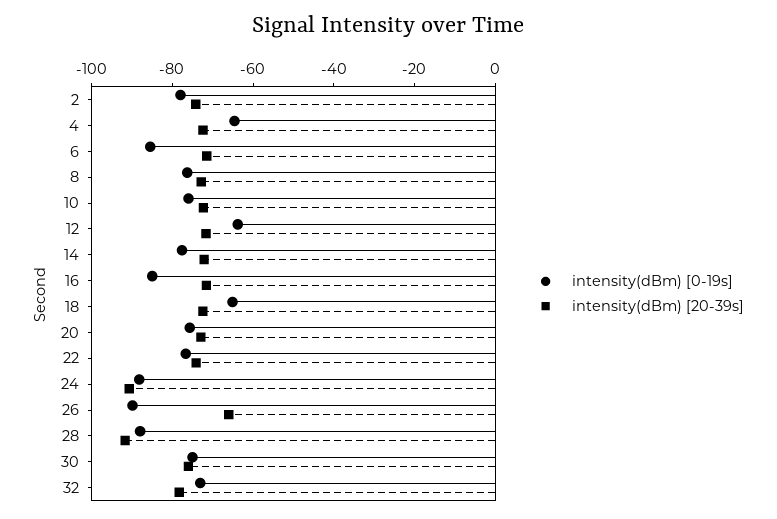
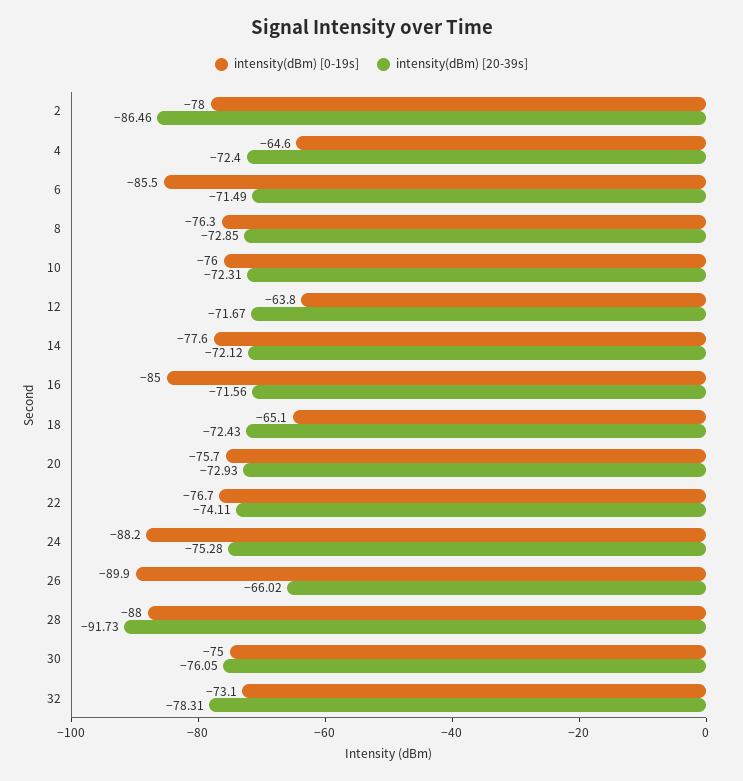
intensity(dBm) [20-39s], 2: -75 -> -86.46
intensity(dBm) [20-39s], 24: -90 -> -75.28

